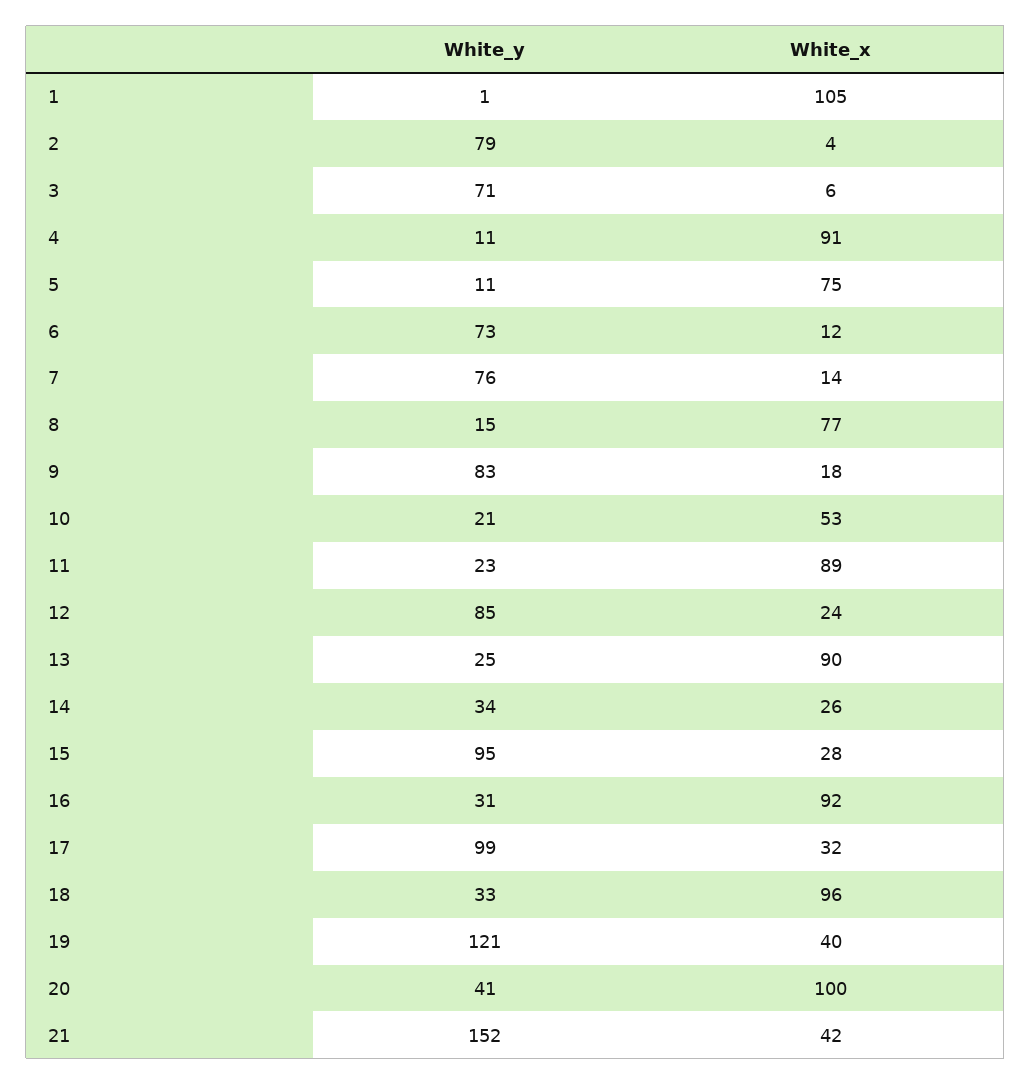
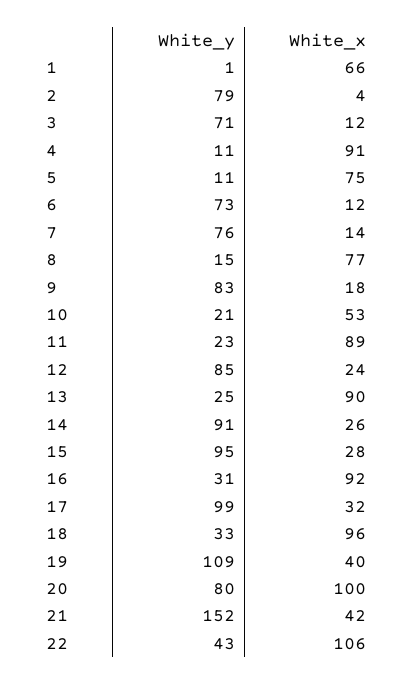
White_x, 1: 105 -> 66
White_x, 3: 6 -> 12
White_y, 14: 34 -> 91
White_y, 19: 121 -> 109
White_y, 20: 41 -> 80
White_y, 22: none -> 43
White_x, 22: none -> 106

